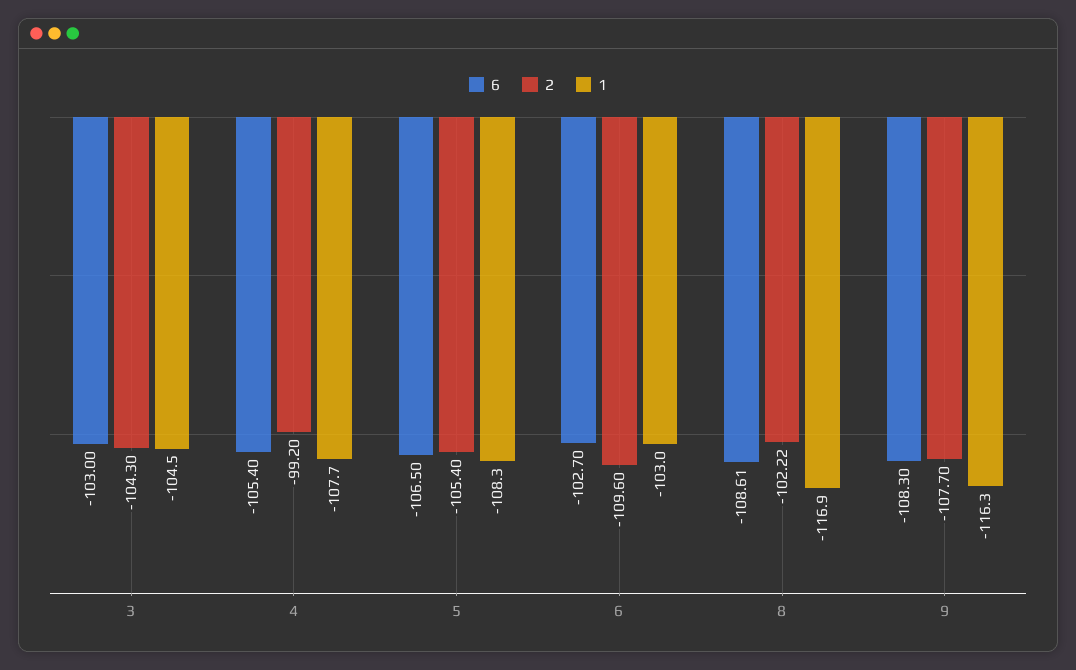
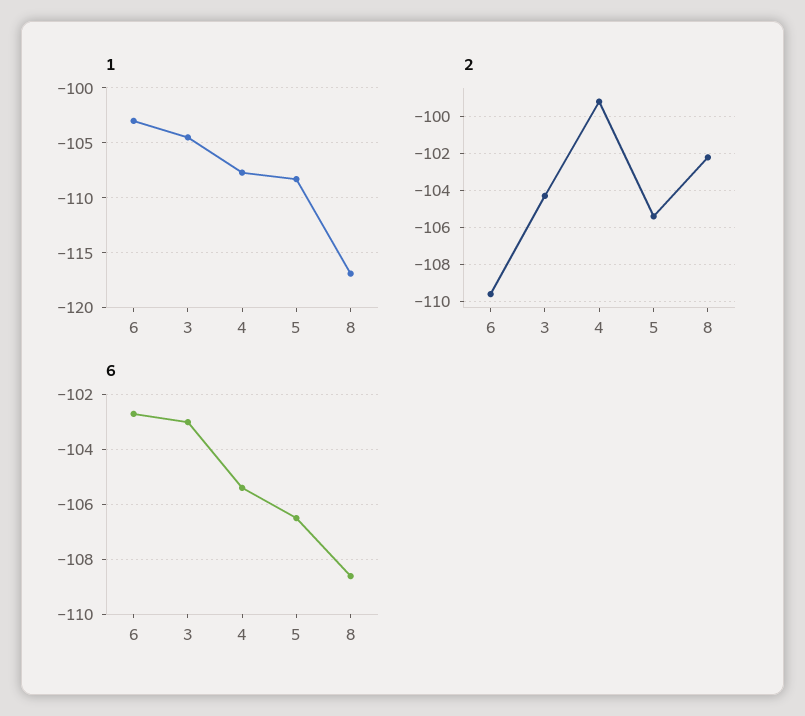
6, 9: -108.3 -> none
2, 9: -107.7 -> none
1, 9: -116.3 -> none

